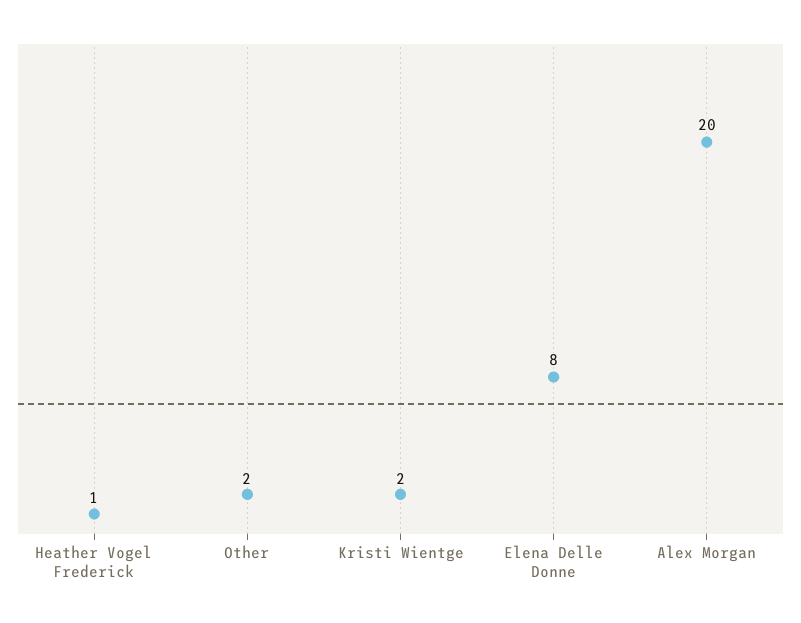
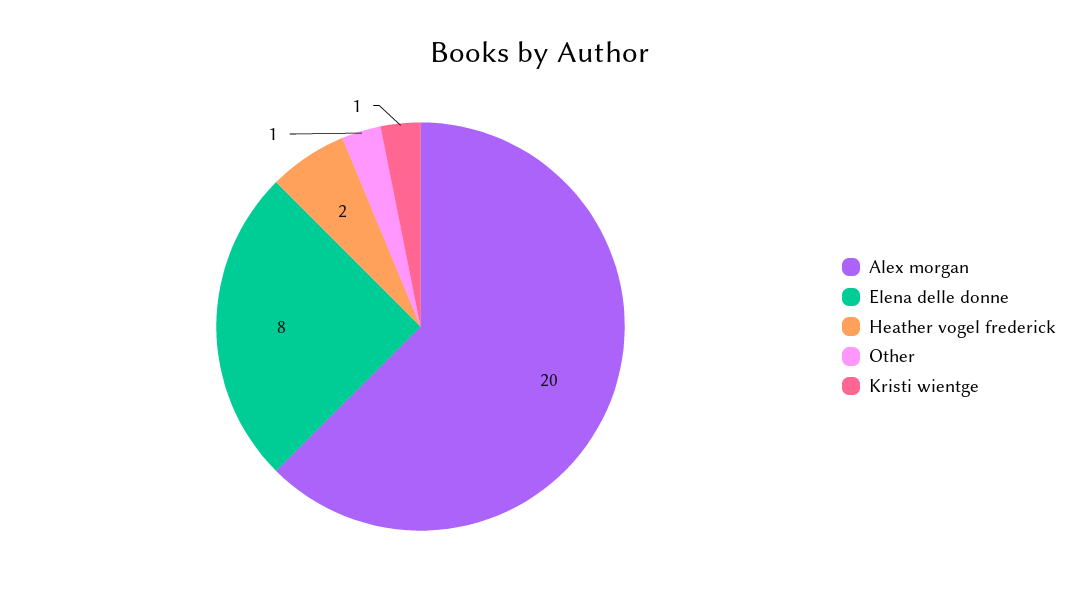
Heather Vogel Frederick: 1 -> 2
Other: 2 -> 1
Kristi Wientge: 2 -> 1

